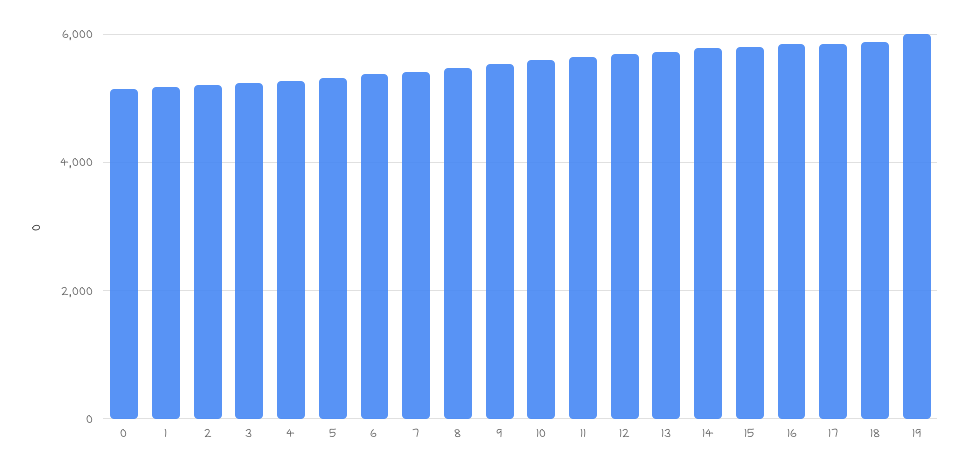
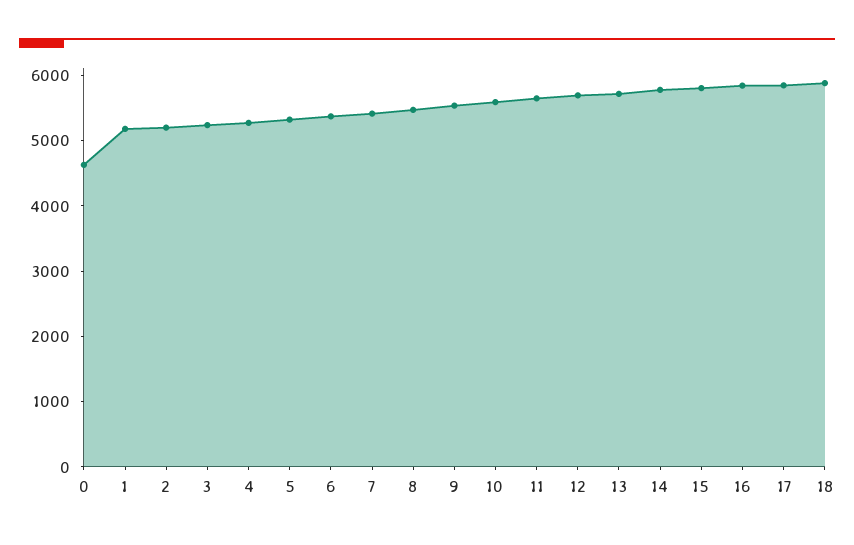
0: 5200 -> 4600
19: 6000 -> none

